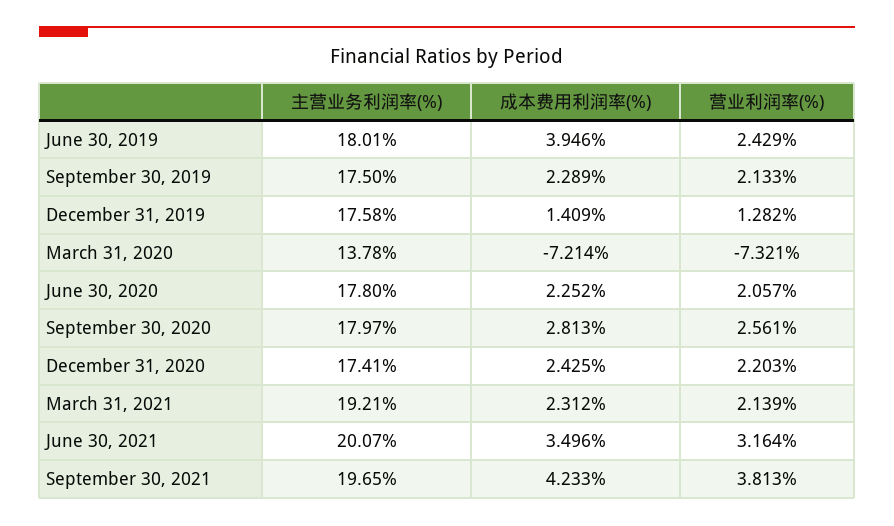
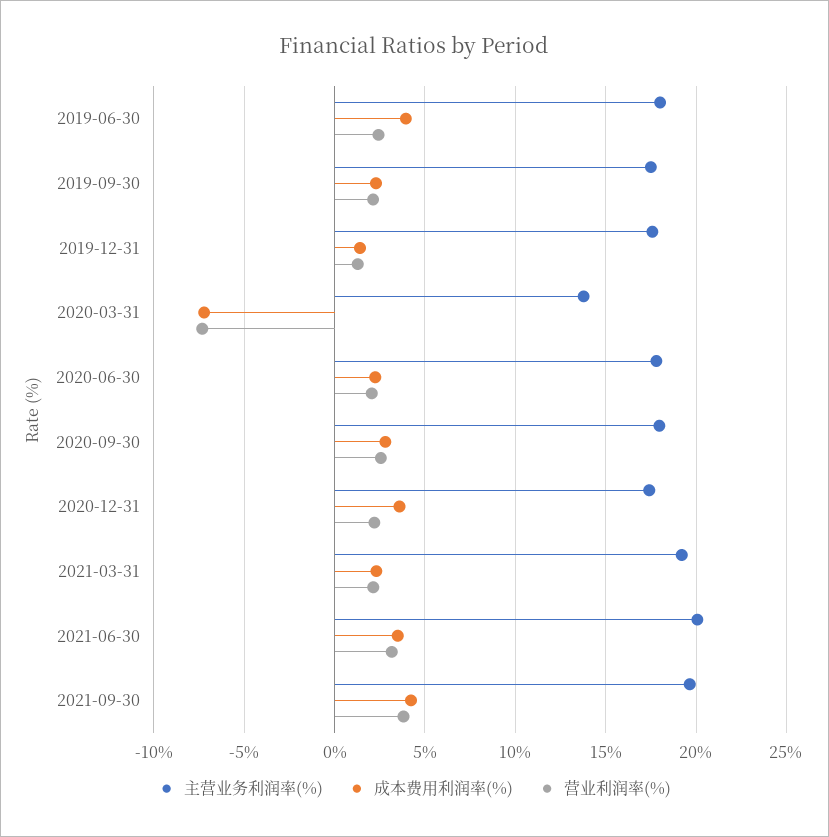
成本费用利润率(%), December 31, 2020: 2.425 -> 3.5

